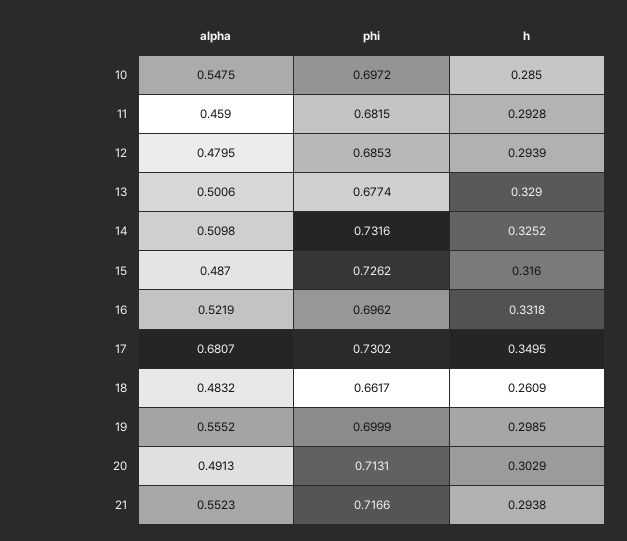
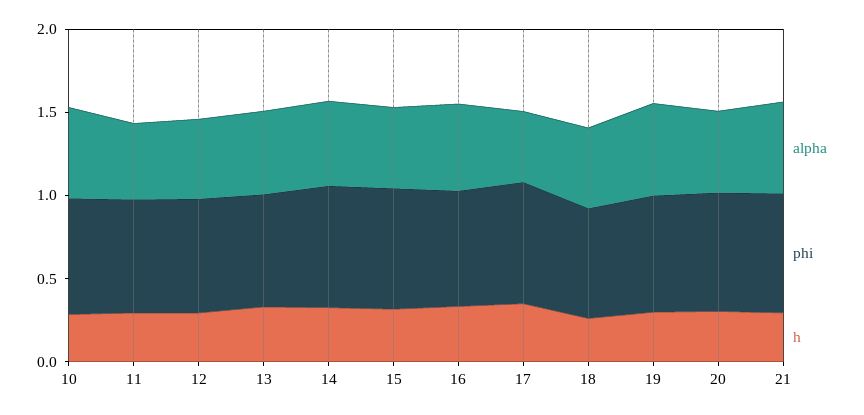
alpha, 17: 0.6807 -> 0.4

